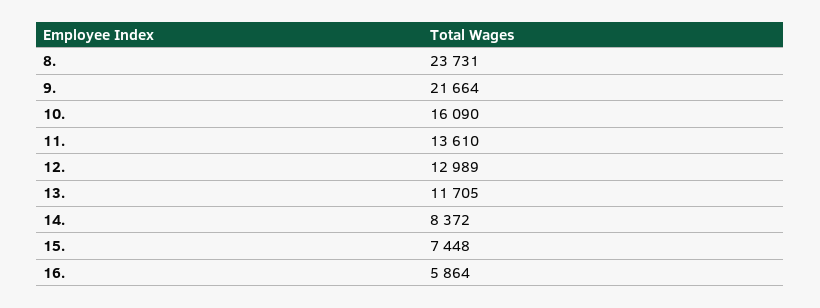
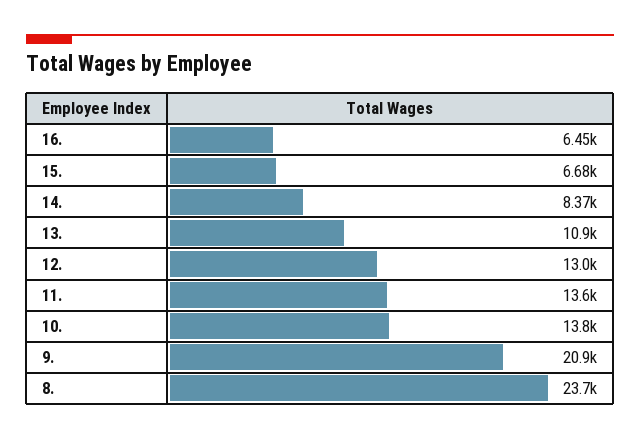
9.: 21664 -> 20900
10.: 16090 -> 13800
13.: 11705 -> 10900
15.: 7448 -> 6680
16.: 5864 -> 6450

